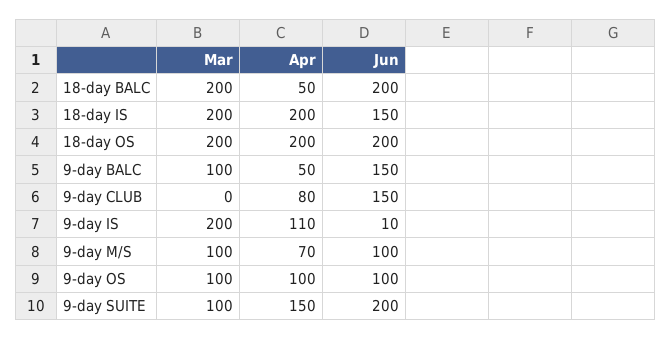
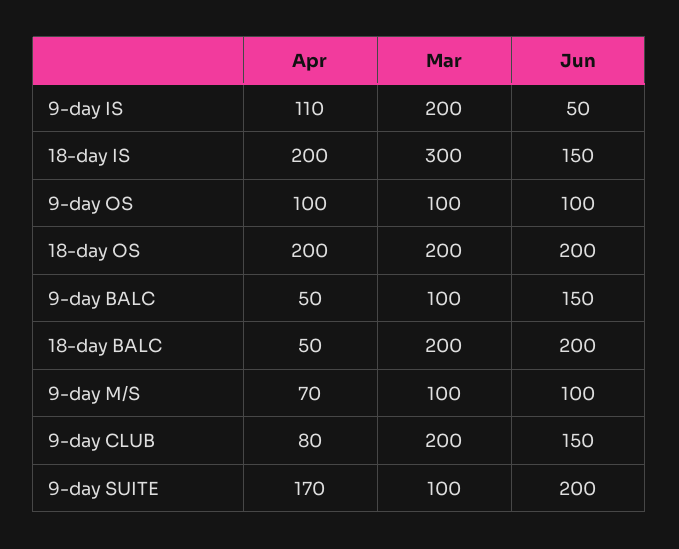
Mar, 18-day IS: 200 -> 300
Mar, 9-day CLUB: 0 -> 200
Jun, 9-day IS: 10 -> 50
Apr, 9-day SUITE: 150 -> 170

